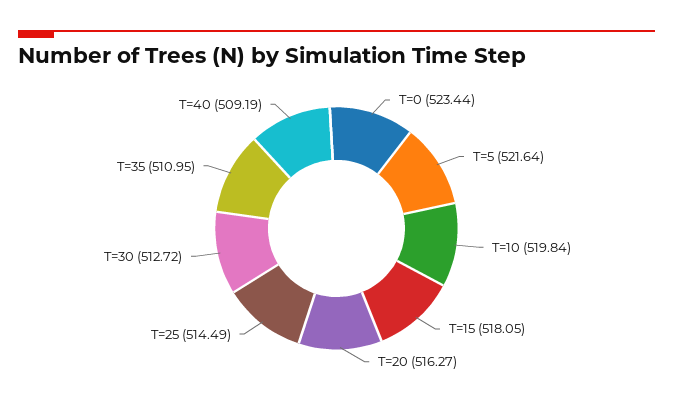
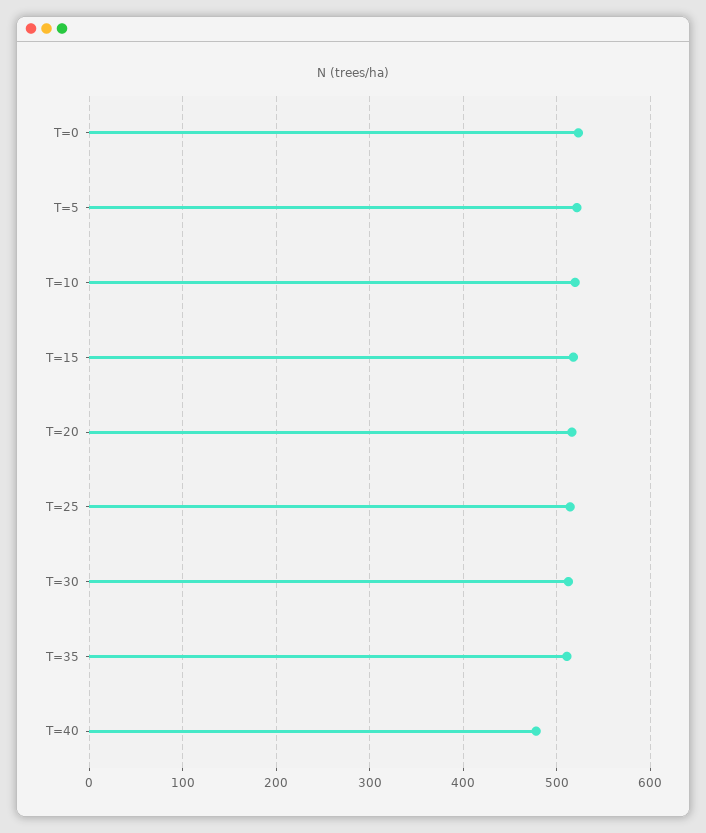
T=40: 509.19 -> 480

